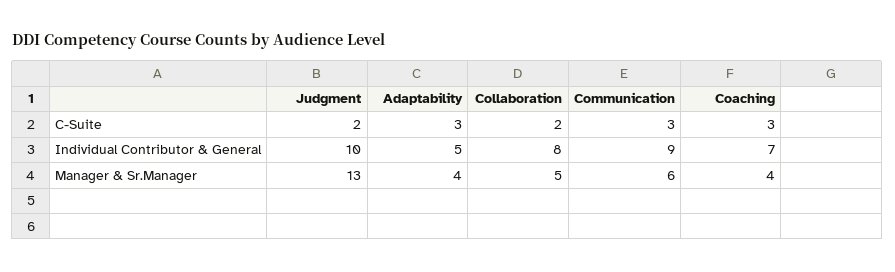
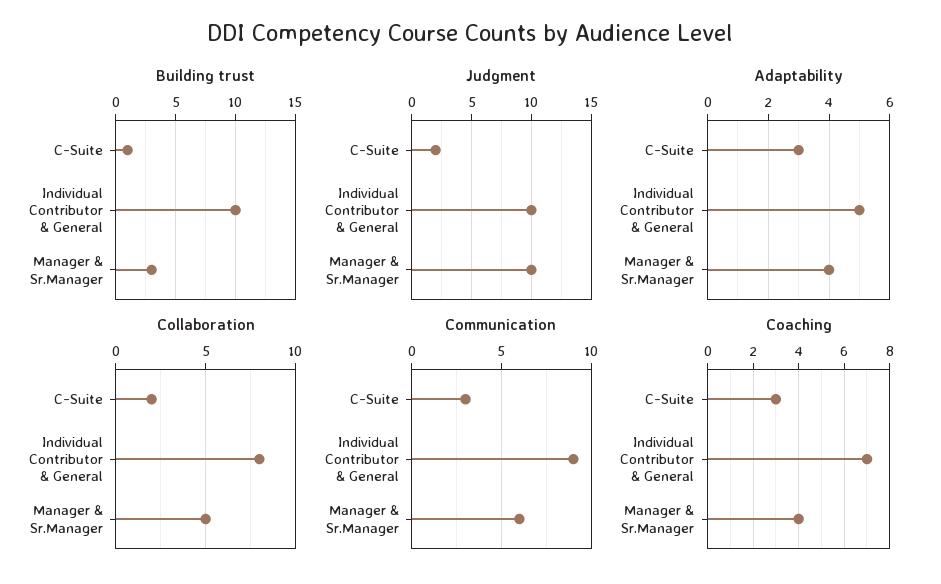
Judgment, Manager & Sr.Manager: 13 -> 10
Building trust, C-Suite: none -> 1
Building trust, Individual Contributor & General: none -> 10
Building trust, Manager & Sr.Manager: none -> 3

